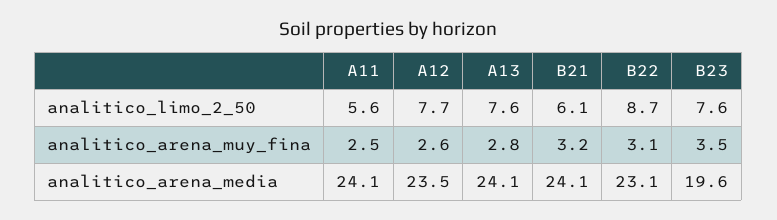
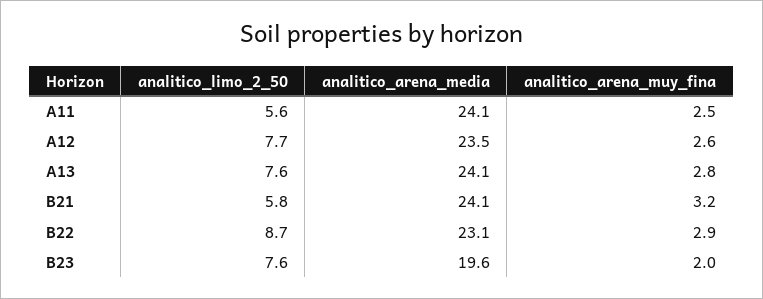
B21, analitico_limo_2_50: 6.1 -> 5.8
B22, analitico_arena_muy_fina: 3.1 -> 2.9
B23, analitico_arena_muy_fina: 3.5 -> 2

